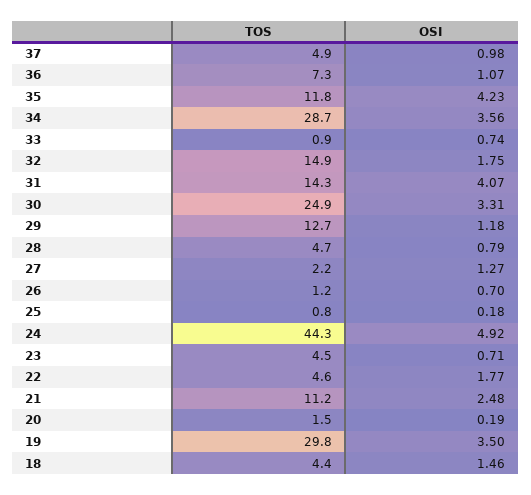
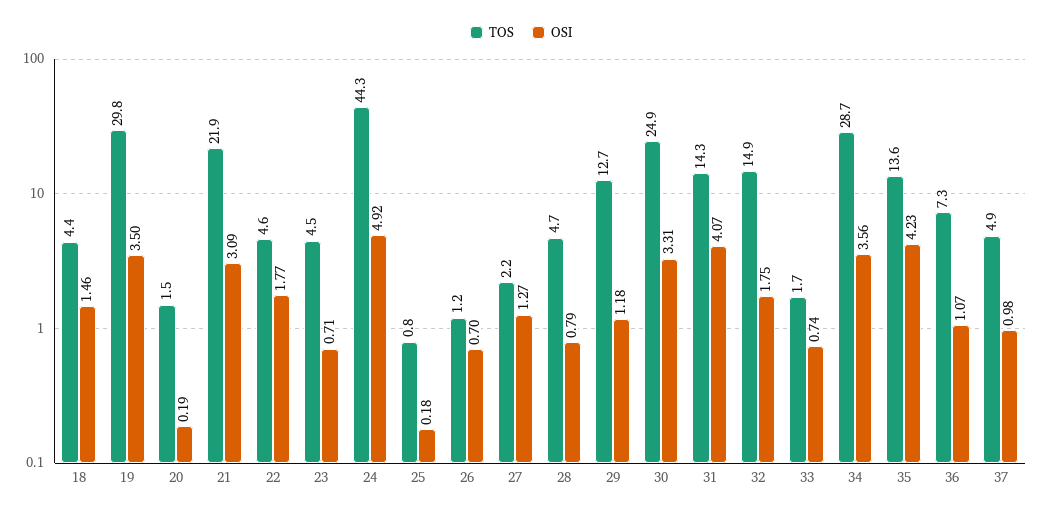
TOS, 35: 11.8 -> 13.6
TOS, 33: 0.9 -> 1.7
TOS, 21: 11.2 -> 21.9
OSI, 21: 2.48 -> 3.09

